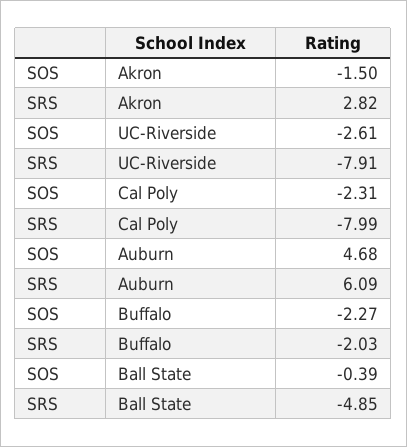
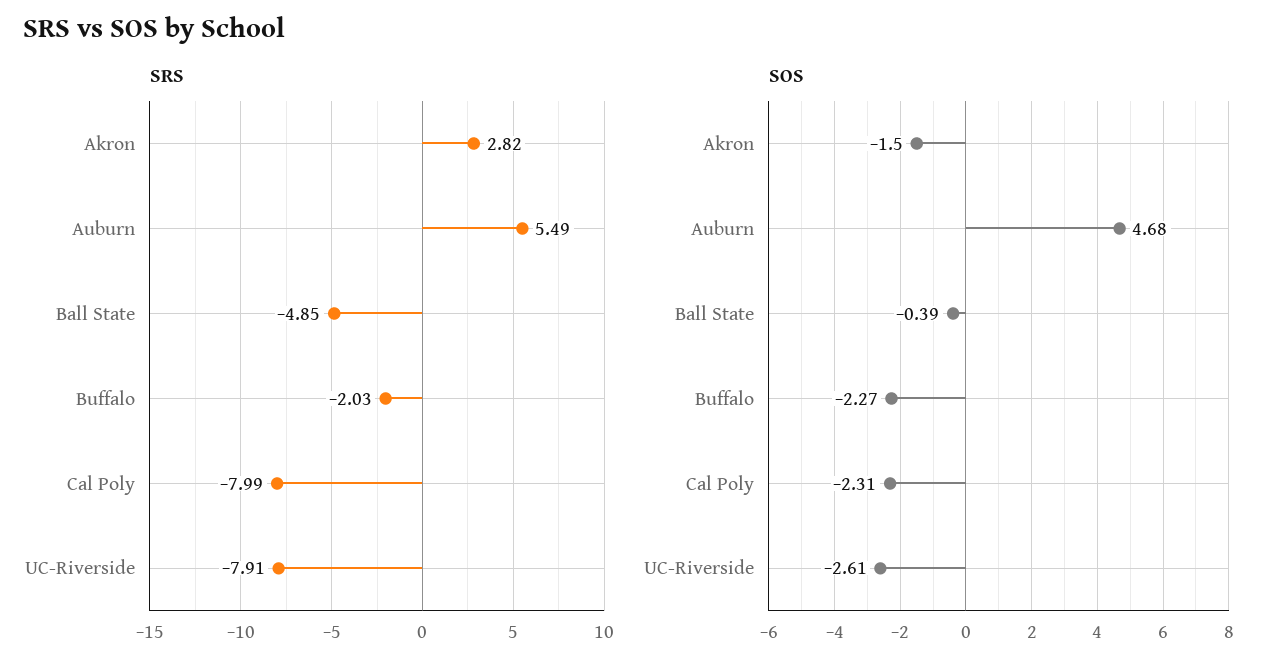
SRS, Auburn: 6.09 -> 5.49

